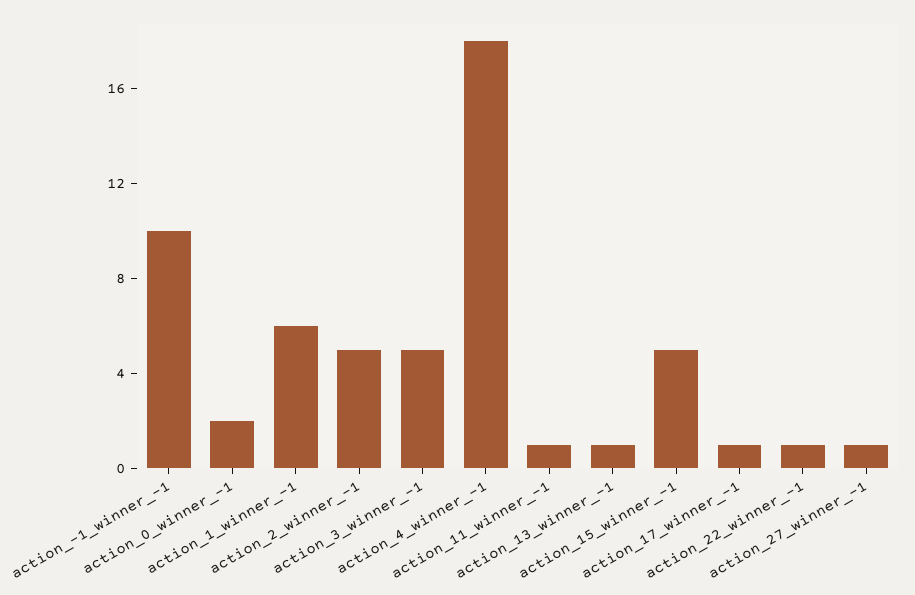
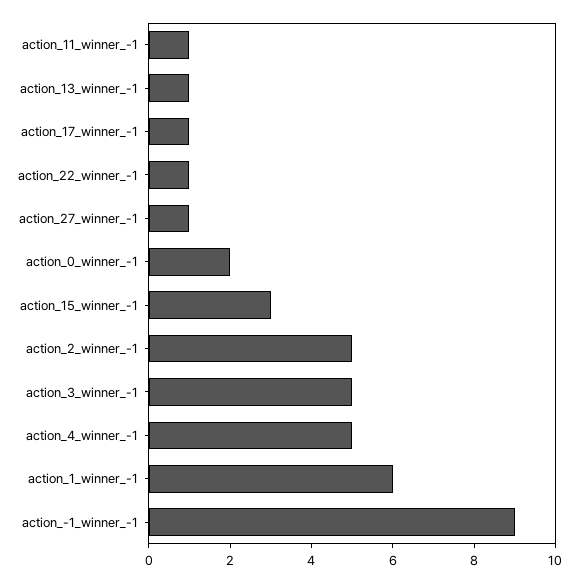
action_-1_winner_-1: 10 -> 9
action_4_winner_-1: 18 -> 5
action_15_winner_-1: 5 -> 3

